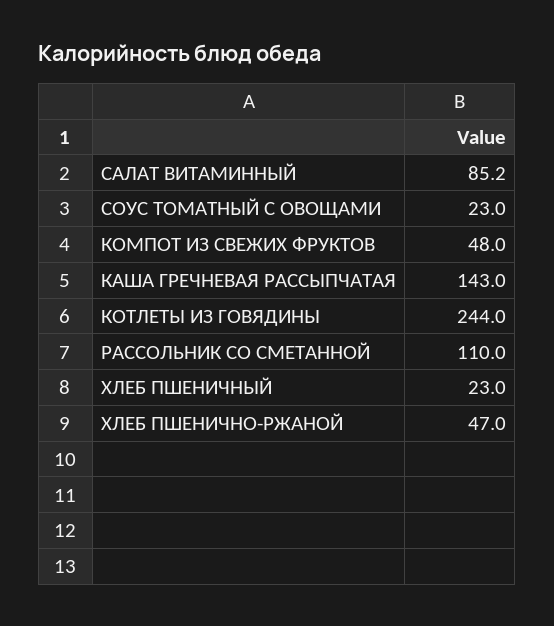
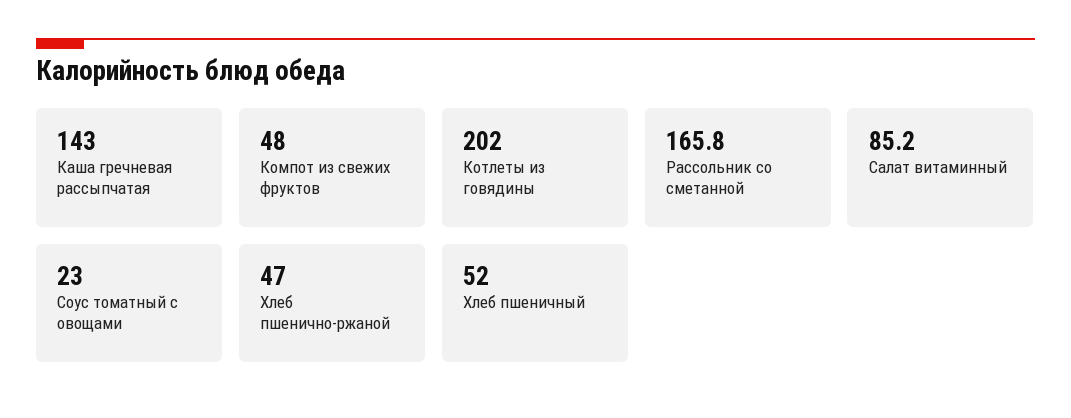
КОТЛЕТЫ ИЗ ГОВЯДИНЫ: 244 -> 202
РАССОЛЬНИК СО СМЕТАННОЙ: 110 -> 165.8
ХЛЕБ ПШЕНИЧНЫЙ: 23 -> 52

